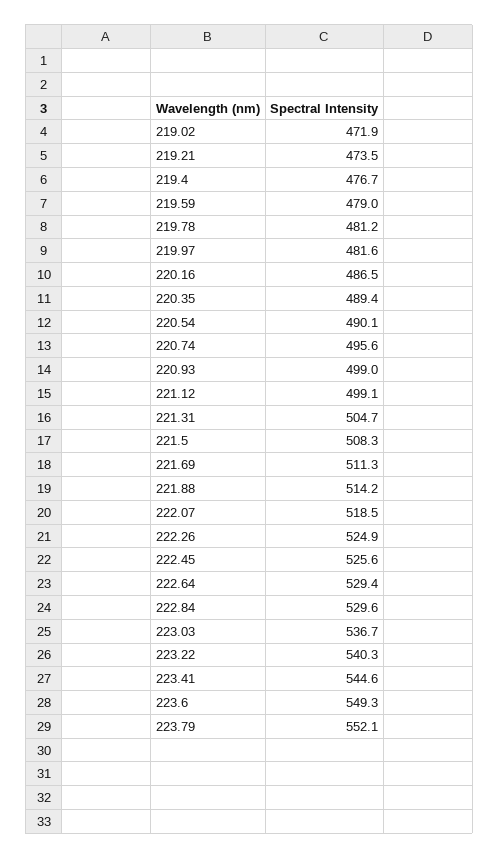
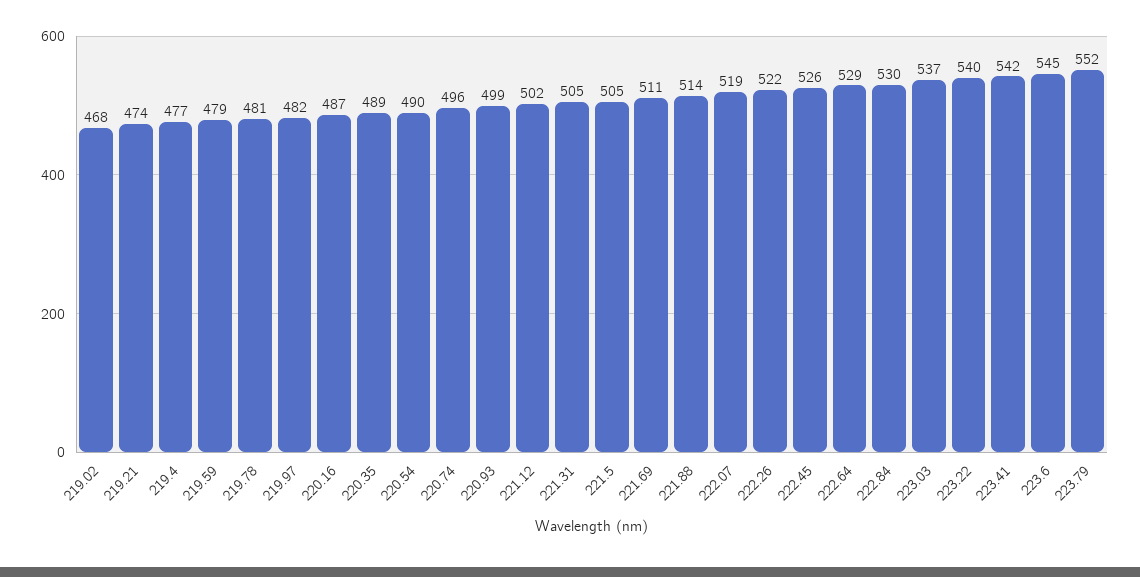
219.02: 471.9 -> 468
221.12: 499.1 -> 502
221.5: 508.3 -> 505
222.26: 524.9 -> 522
223.41: 544.6 -> 542
223.6: 549.3 -> 545

